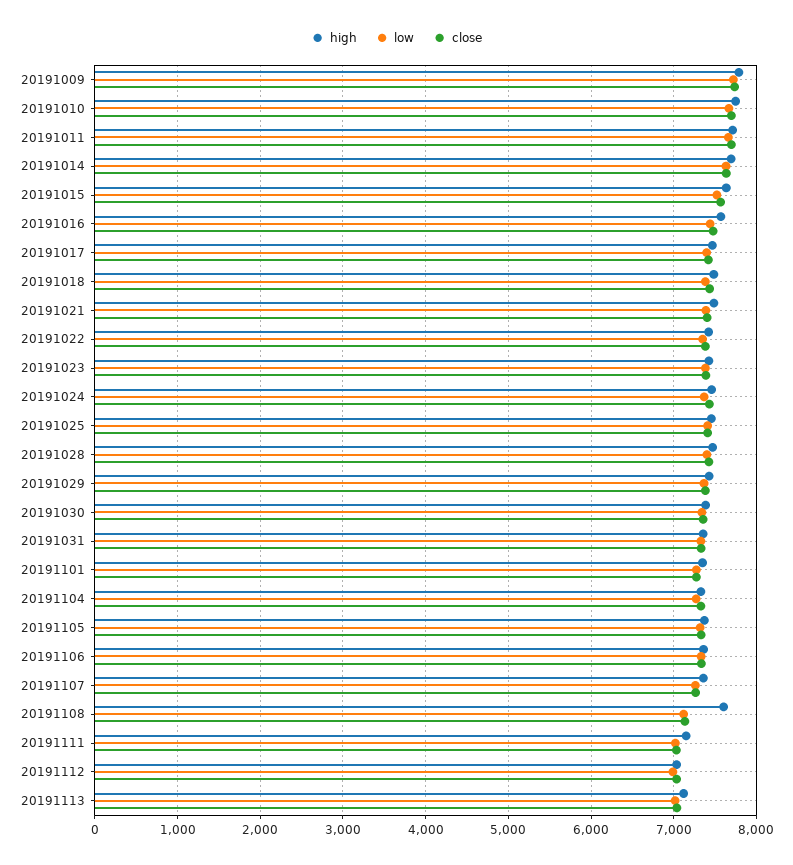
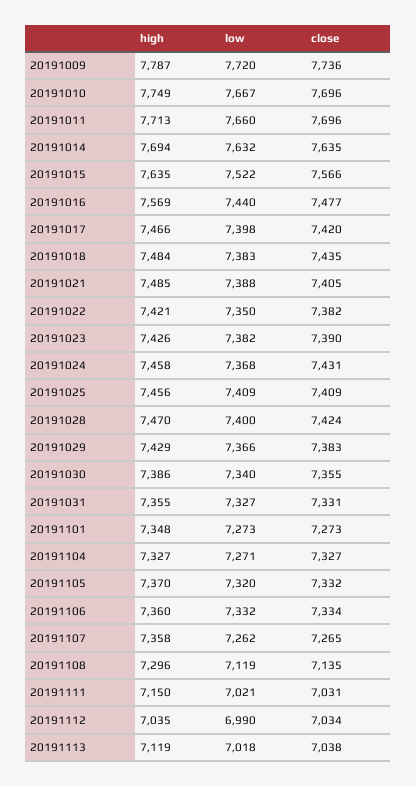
high, 20191108: 7600 -> 7296

